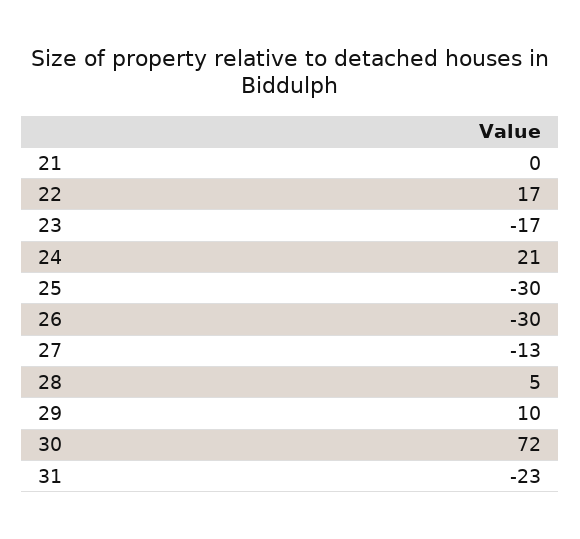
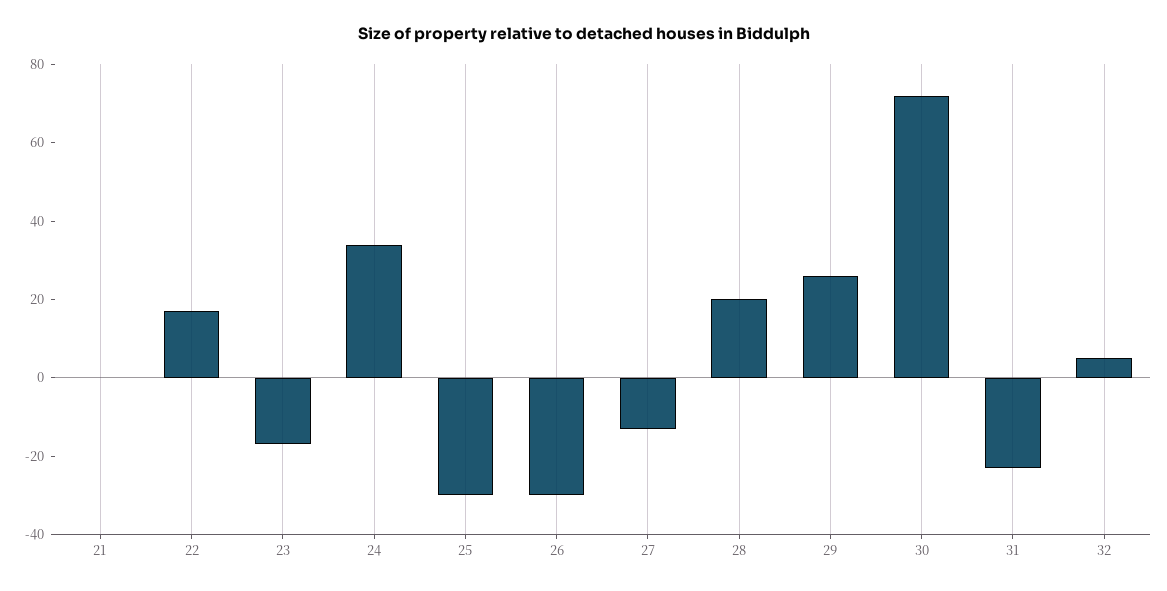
24: 21 -> 35
28: 5 -> 20
29: 10 -> 25
32: none -> 5

